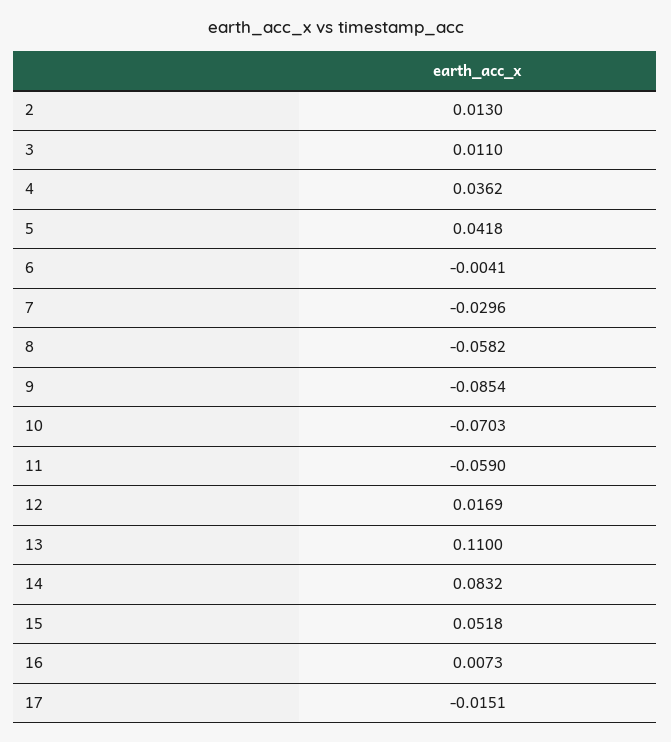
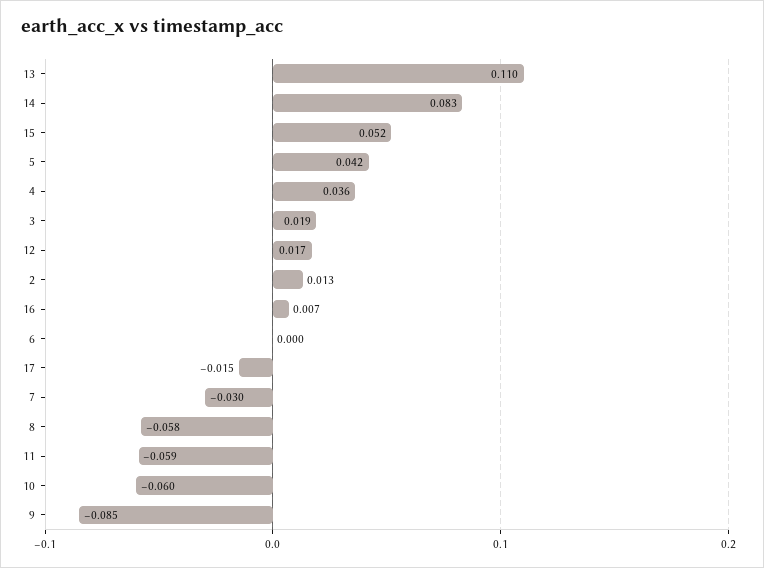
3: 0.011 -> 0.019
6: -0.0041 -> 0
10: -0.0703 -> -0.06

